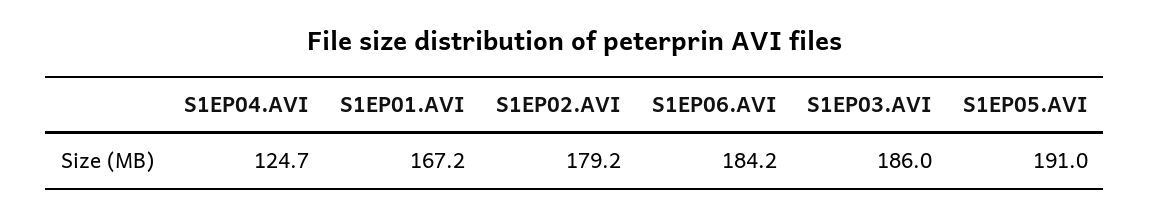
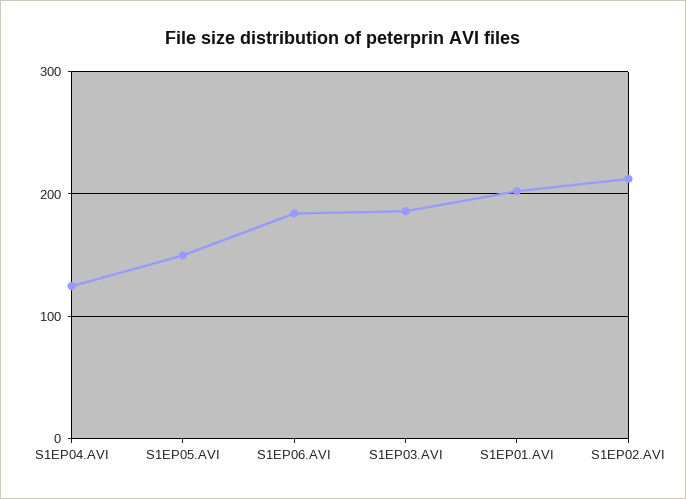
S1EP01.AVI: 167.2 -> 200
S1EP02.AVI: 179.2 -> 210
S1EP05.AVI: 191 -> 150

